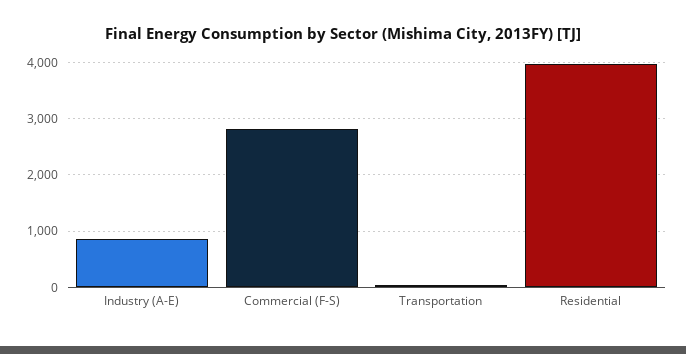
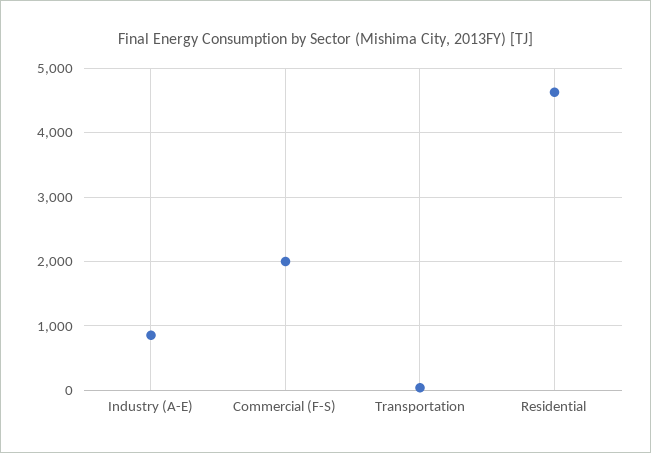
Commercial (F-S): 2800 -> 2000
Residential: 4000 -> 4600

